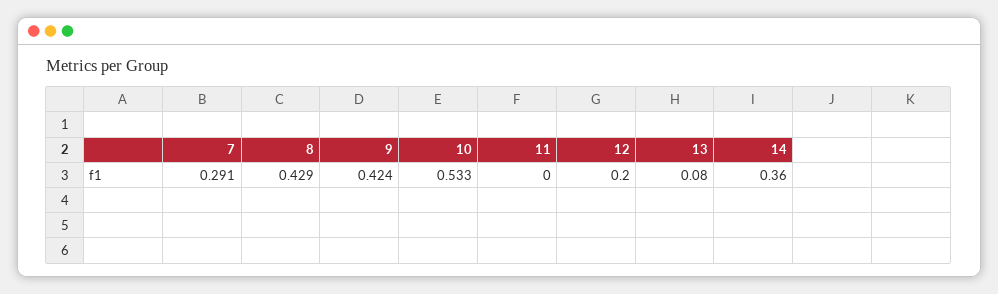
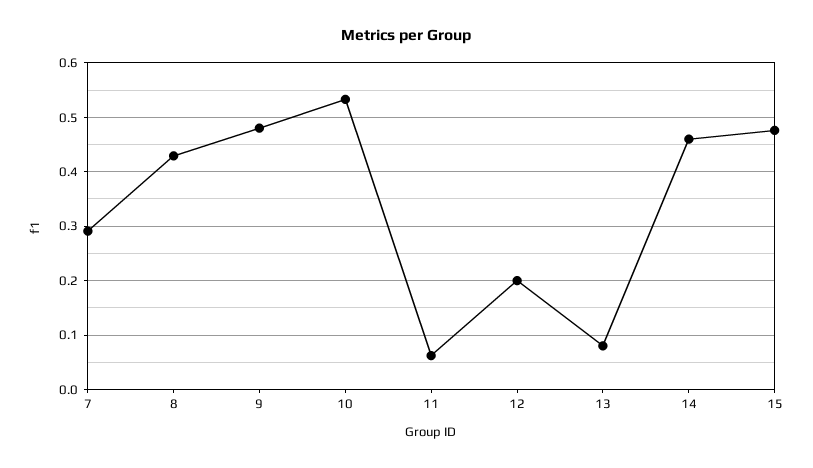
9: 0.424 -> 0.48
11: 0 -> 0.06
14: 0.36 -> 0.46
15: none -> 0.48

